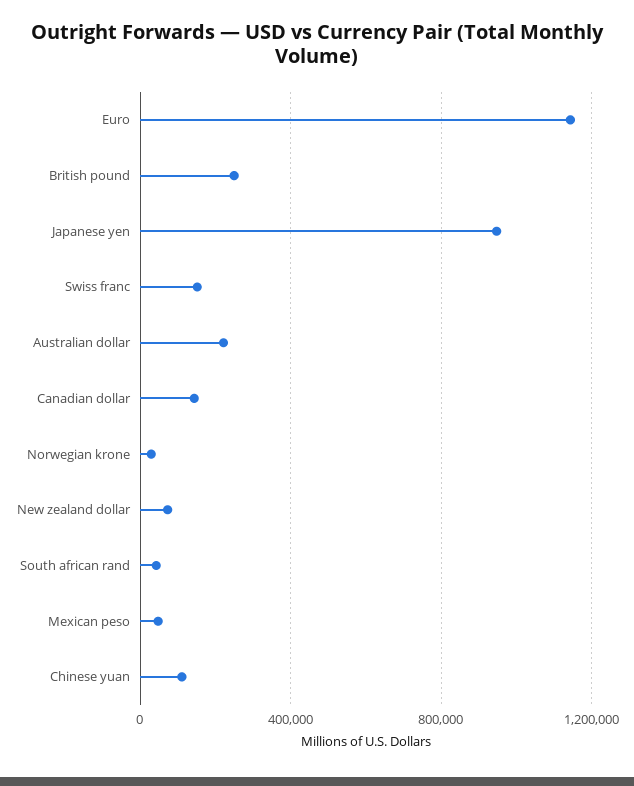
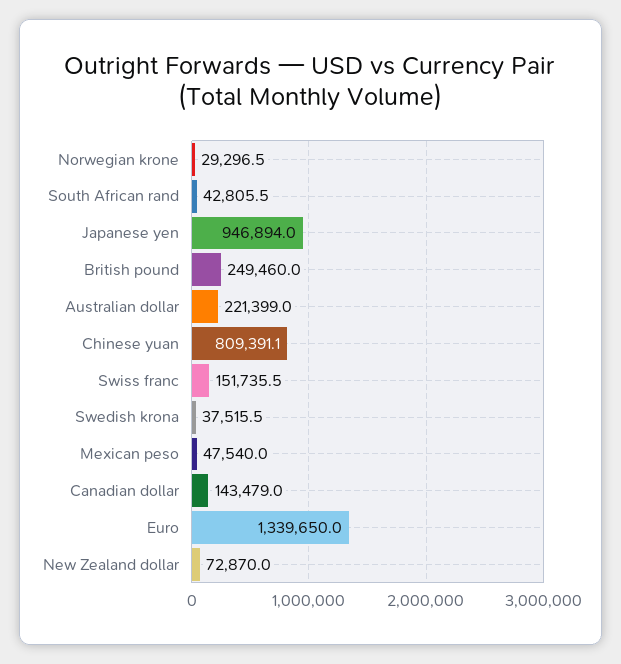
Euro: 1150000 -> 1339650
Chinese yuan: 100000 -> 809391.1
Swedish krona: none -> 37515.5

